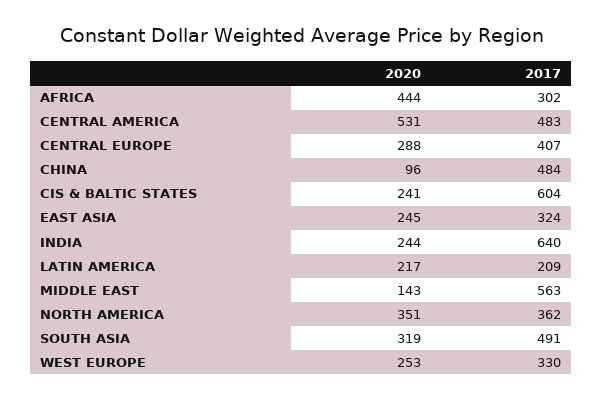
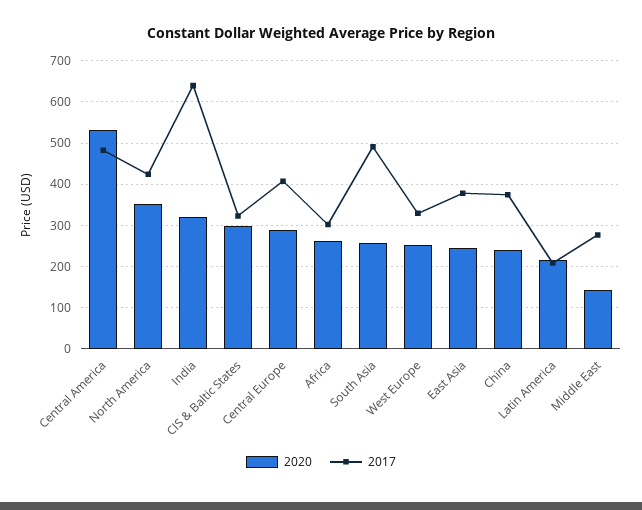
2020, AFRICA: 444 -> 260
2020, CHINA: 96 -> 240
2017, CHINA: 484 -> 380
2020, CIS & BALTIC STATES: 241 -> 300
2017, CIS & BALTIC STATES: 604 -> 320
2017, EAST ASIA: 324 -> 380
2020, INDIA: 244 -> 320
2017, MIDDLE EAST: 563 -> 280
2017, NORTH AMERICA: 362 -> 420
2020, SOUTH ASIA: 319 -> 260

